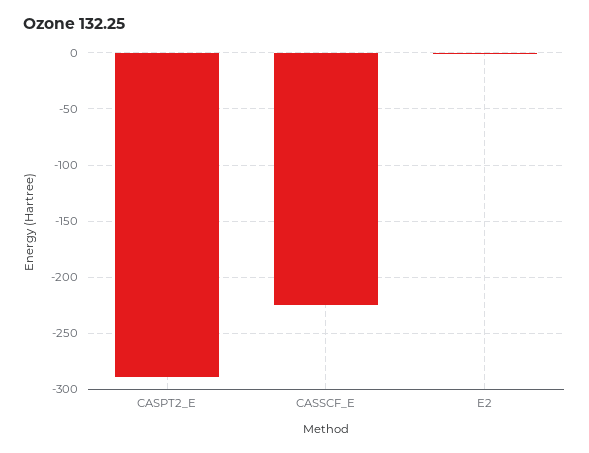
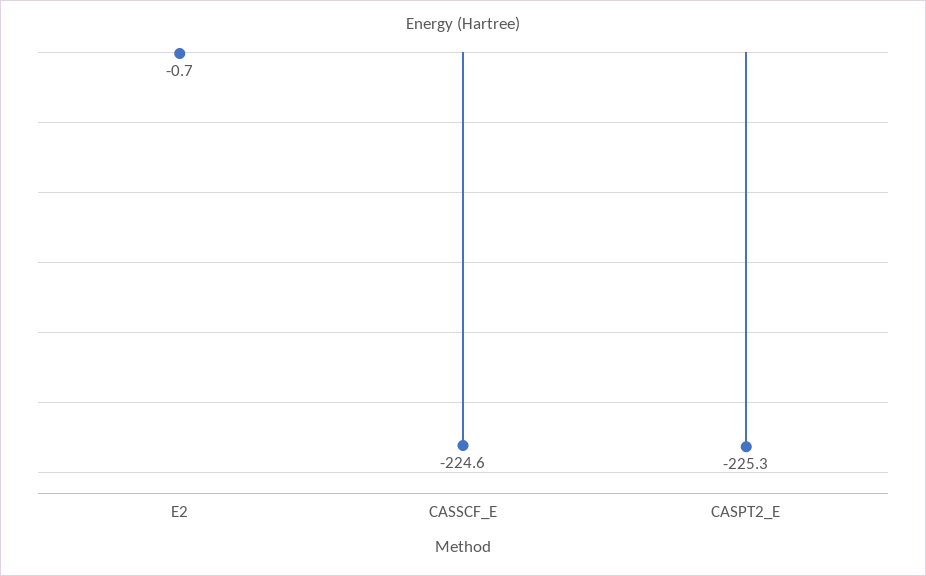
CASPT2_E: -290 -> -225.3

